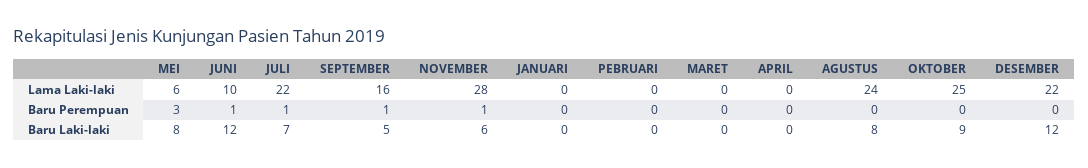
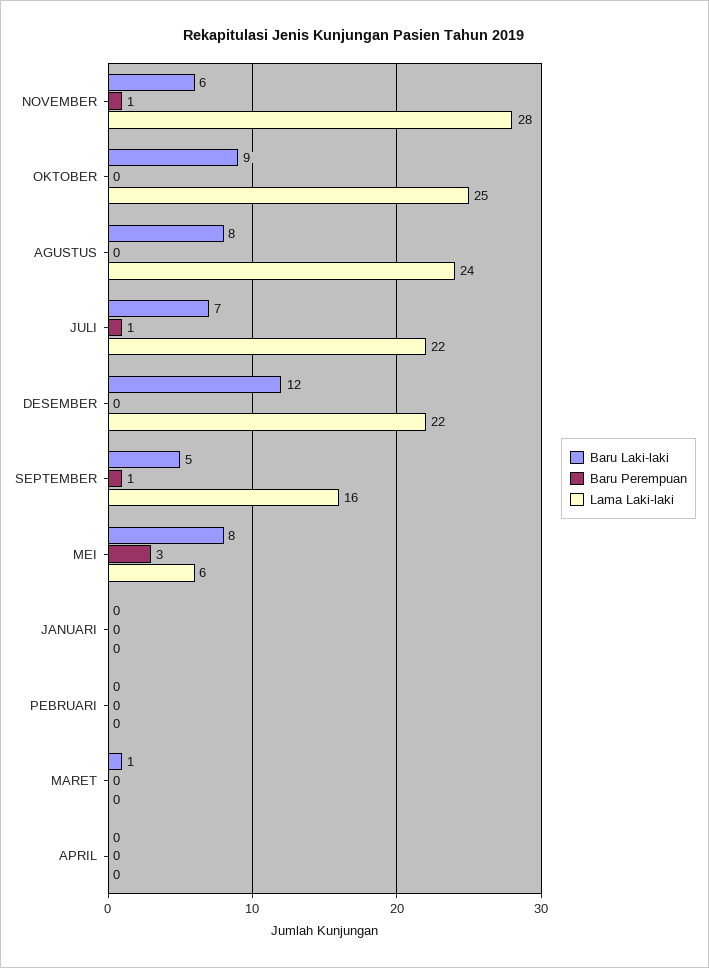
Lama Laki-laki, JUNI: 10 -> none
Baru Perempuan, JUNI: 1 -> none
Baru Laki-laki, JUNI: 12 -> none
Baru Laki-laki, MARET: 0 -> 1

